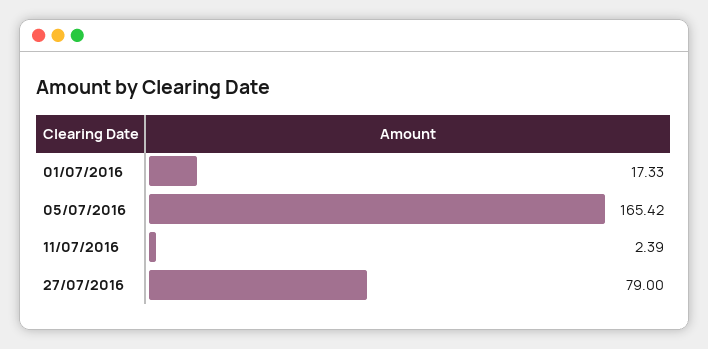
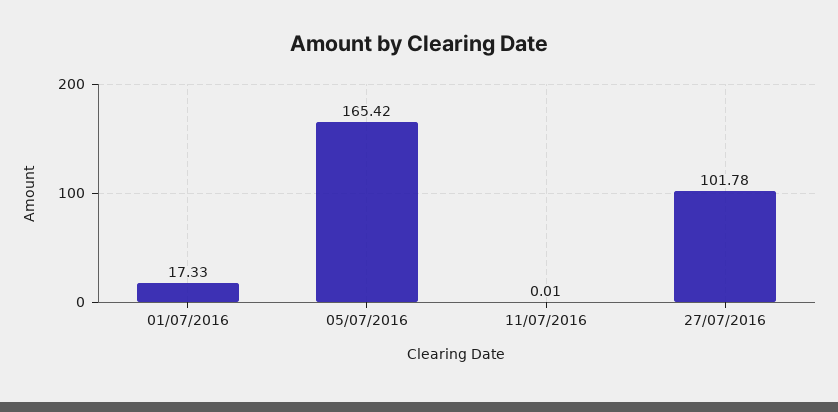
11/07/2016: 2.39 -> 0.01
27/07/2016: 79 -> 101.78

